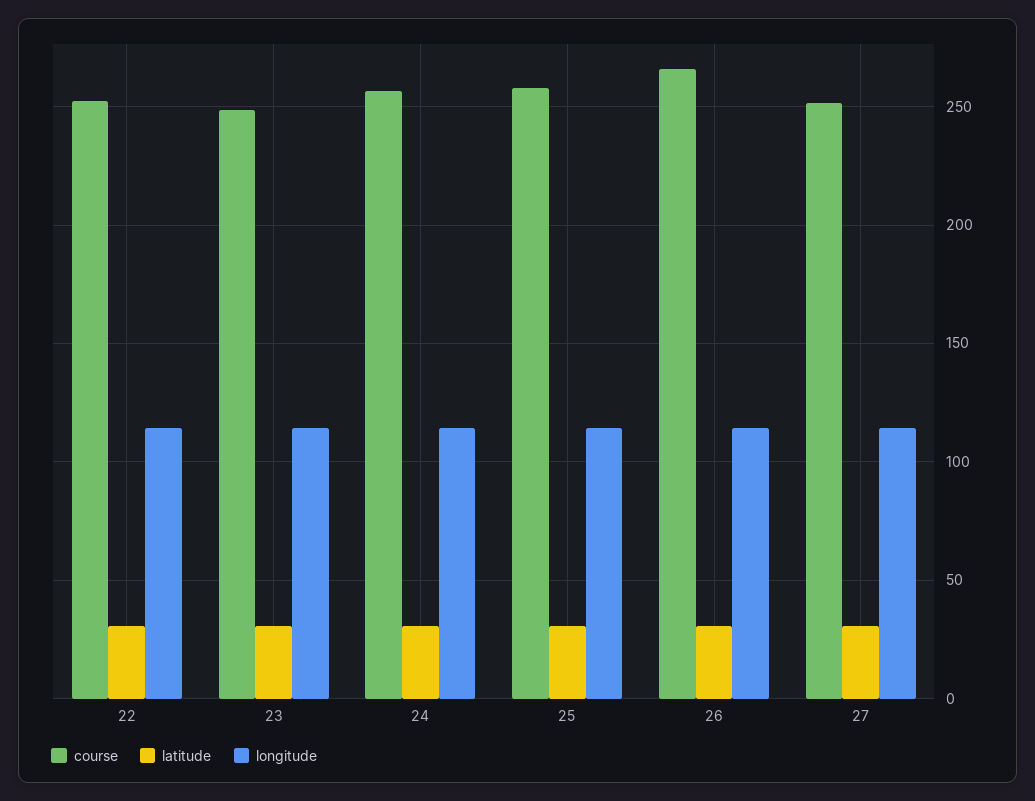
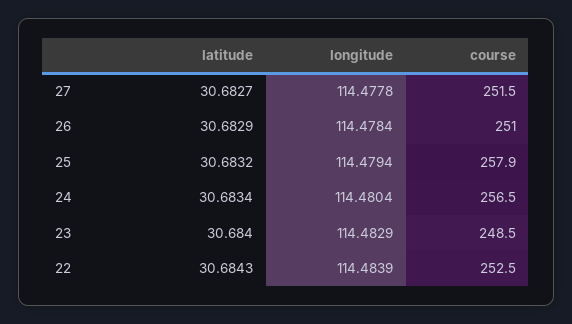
course, 26: 265 -> 251

